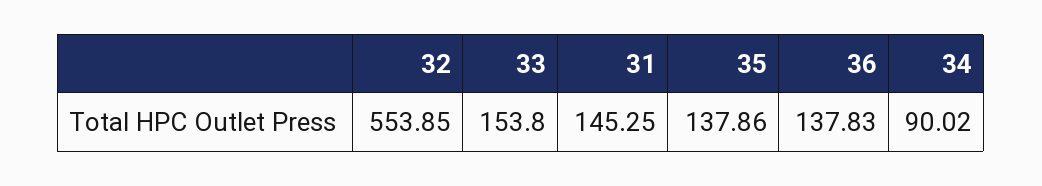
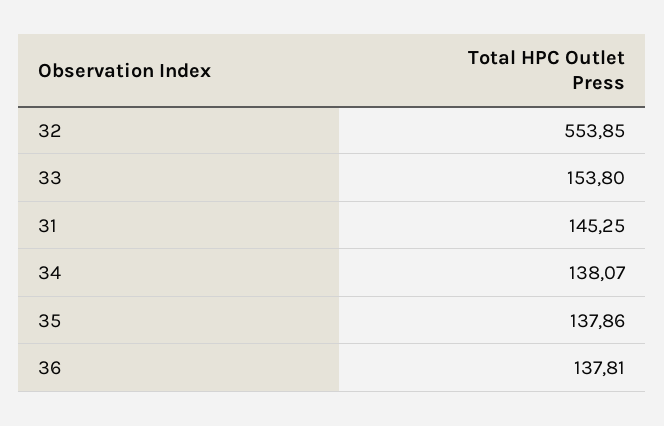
36: 137.83 -> 137.81
34: 90.02 -> 138.07

